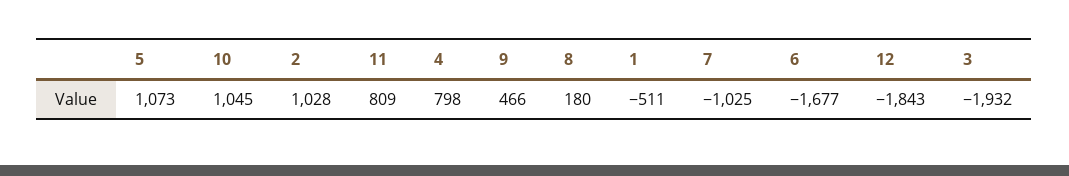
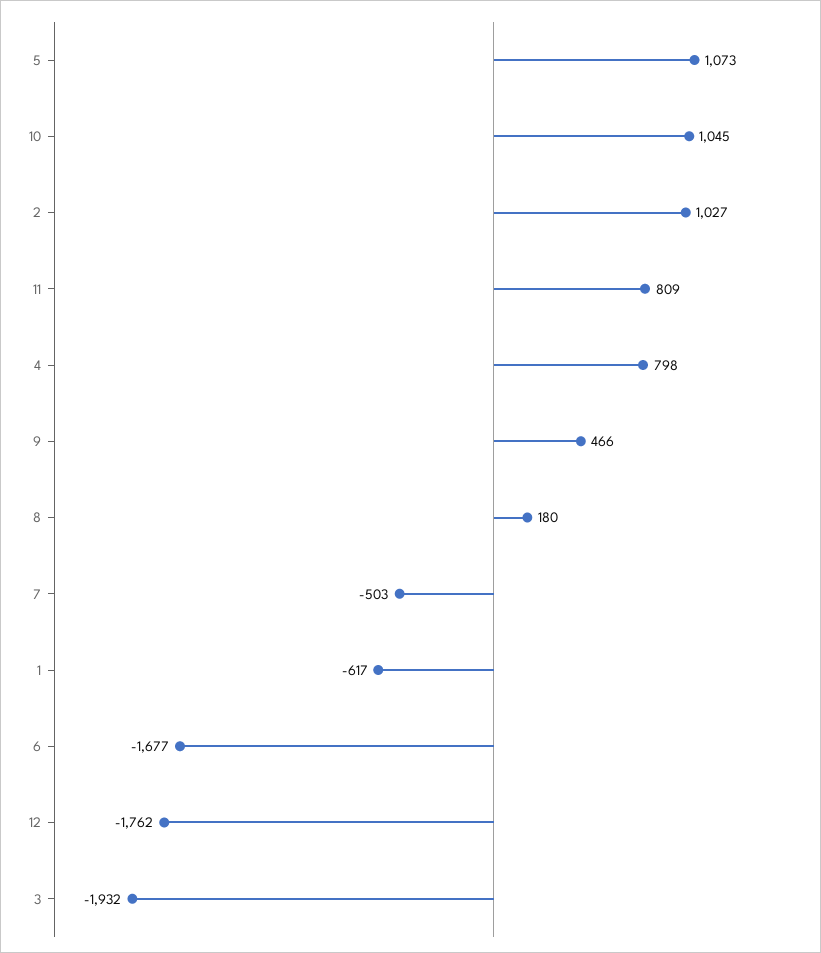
2: 1028 -> 1027
1: -511 -> -617
7: -1025 -> -503
12: -1843 -> -1762

